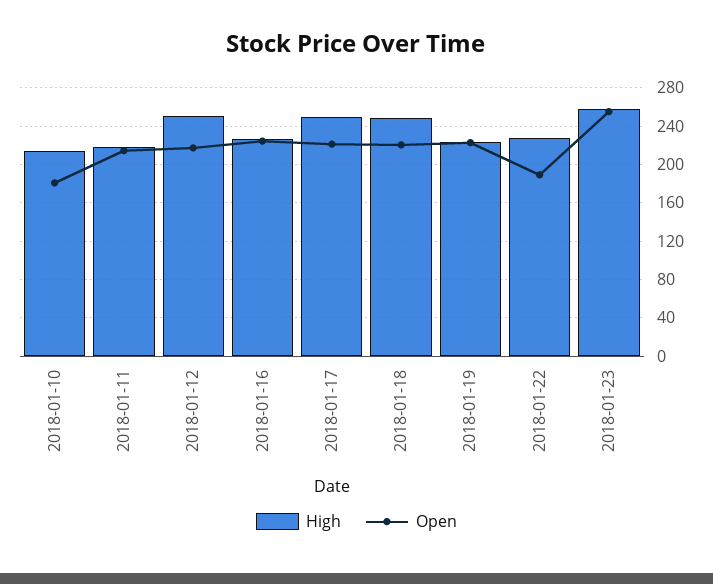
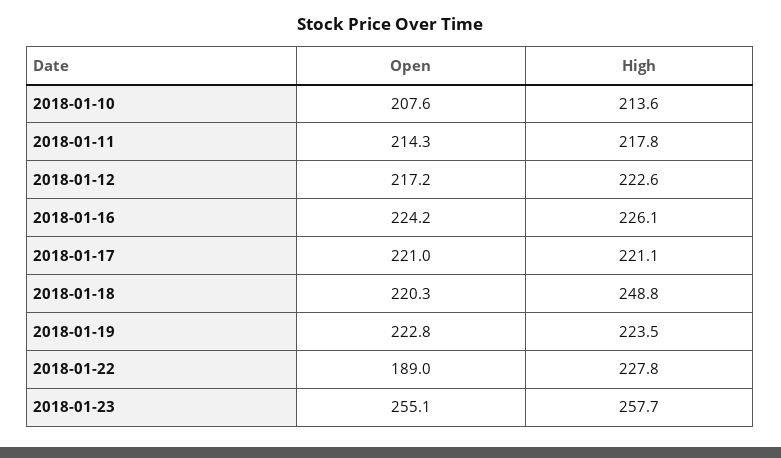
Open, 2018-01-10: 180 -> 207.6
High, 2018-01-12: 250 -> 222.6
High, 2018-01-17: 250 -> 221.1

